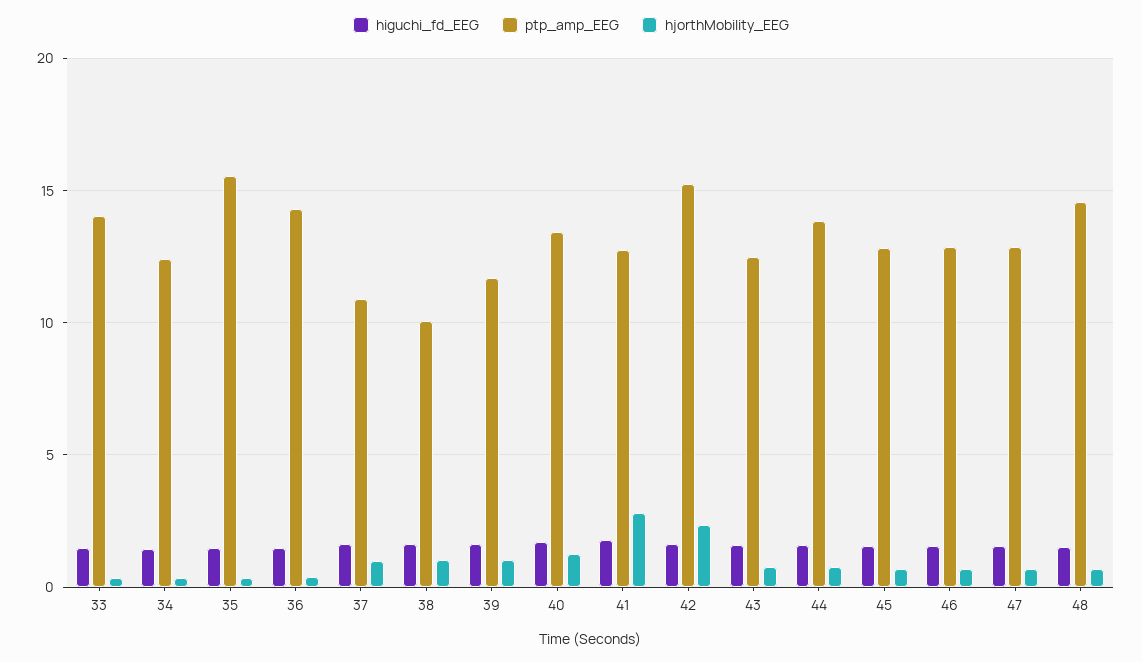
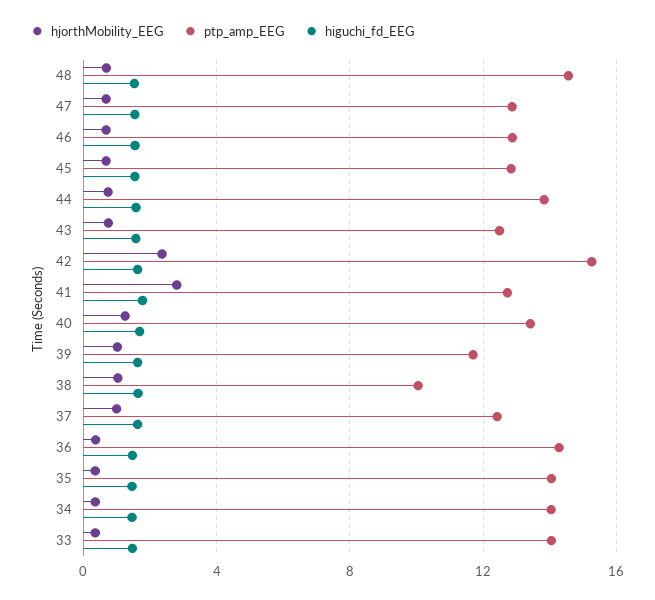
ptp_amp_EEG, 34: 12.5 -> 14
ptp_amp_EEG, 35: 15.5 -> 14
ptp_amp_EEG, 37: 11 -> 12.5

